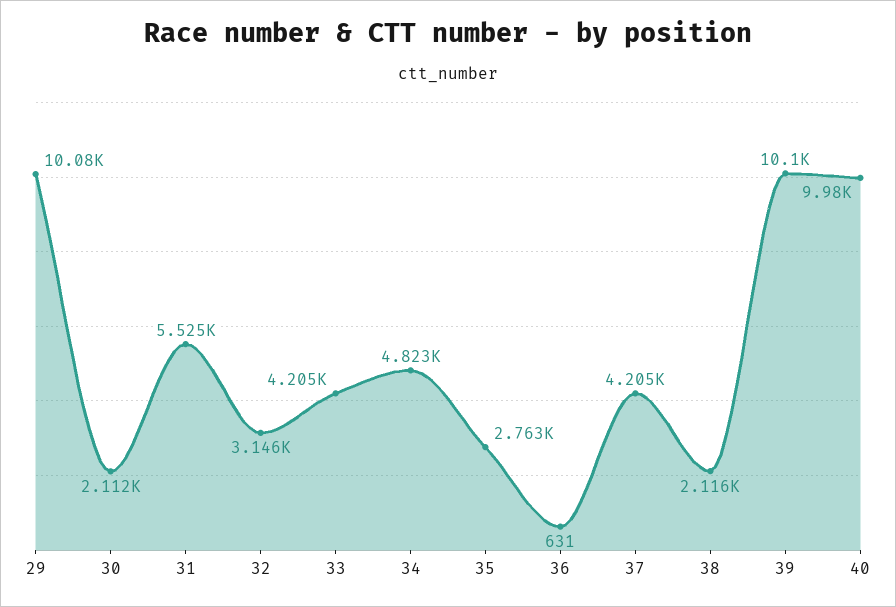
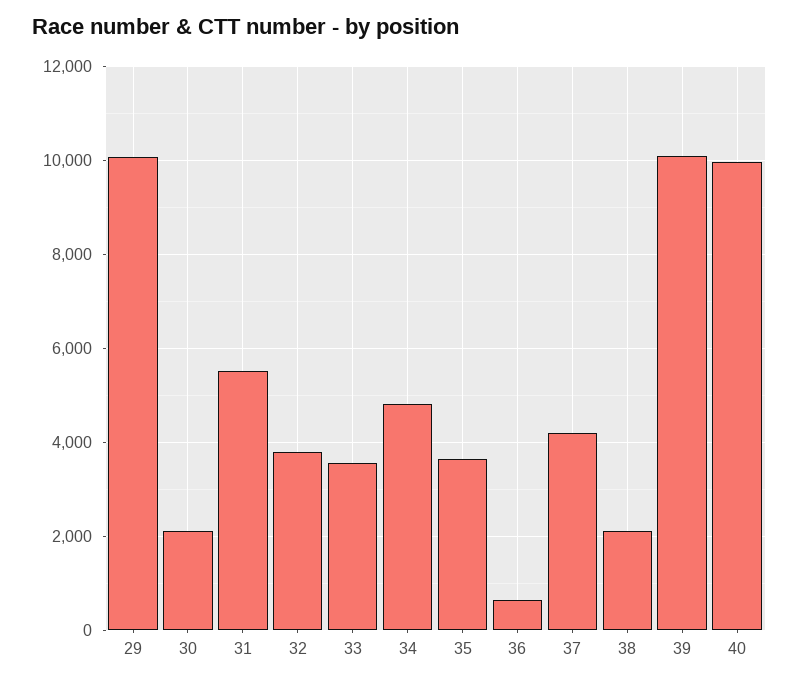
32: 3146 -> 3800
33: 4205 -> 3600
35: 2763 -> 3600

